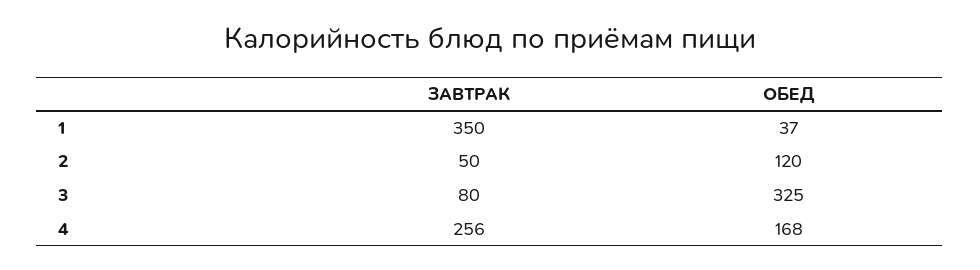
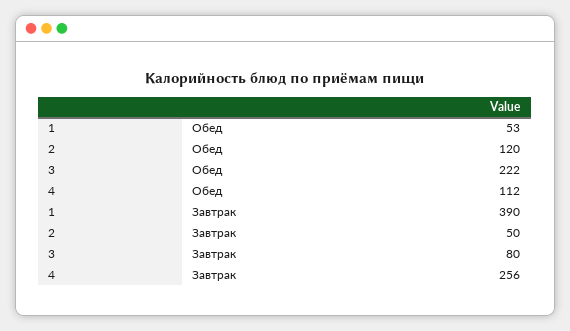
ЗАВТРАК, 1: 350 -> 390
ОБЕД, 1: 37 -> 53
ОБЕД, 3: 325 -> 222
ОБЕД, 4: 168 -> 112

